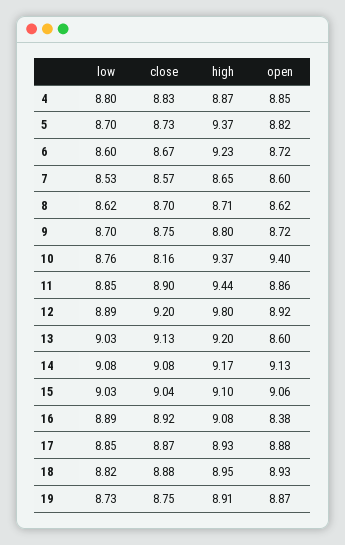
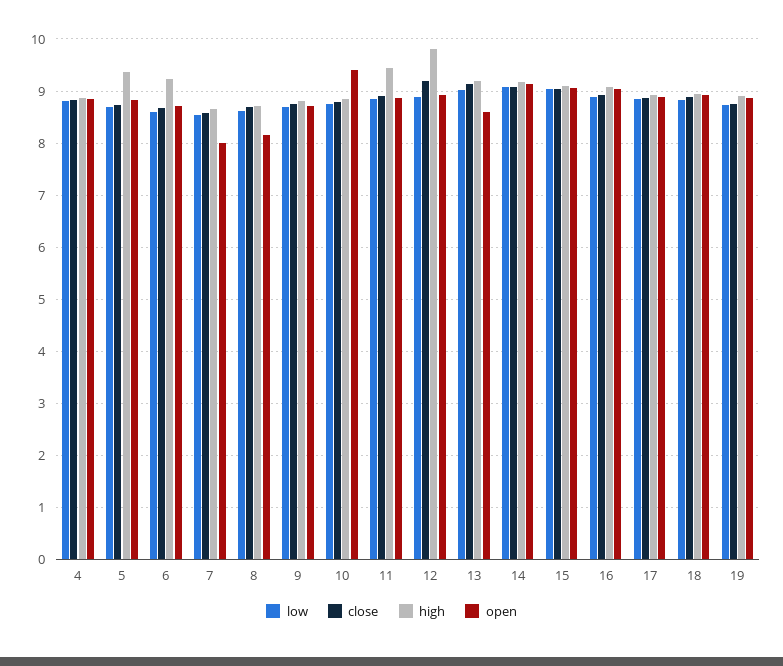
open, 7: 8.6 -> 8
open, 8: 8.62 -> 8.2
close, 10: 8.16 -> 8.8
high, 10: 9.37 -> 8.8
open, 16: 8.38 -> 9

